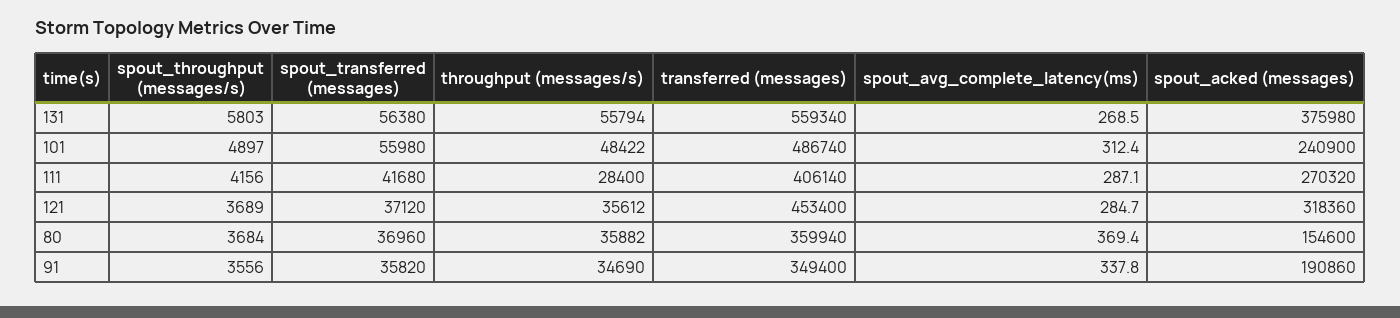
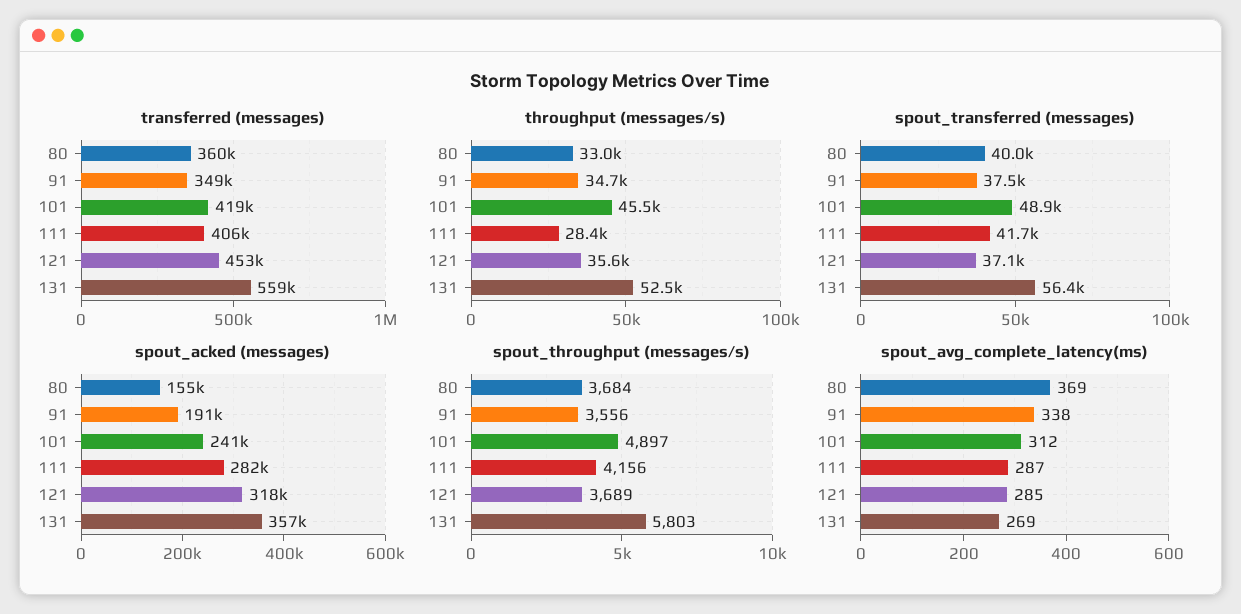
throughput (messages/s), 131: 55794 -> 52500
spout_acked (messages), 131: 375980 -> 357000
spout_transferred (messages), 101: 55980 -> 48900
throughput (messages/s), 101: 48422 -> 45500
transferred (messages), 101: 486740 -> 419000
spout_acked (messages), 111: 270320 -> 282000
spout_transferred (messages), 80: 36960 -> 40000
throughput (messages/s), 80: 35882 -> 33000
spout_transferred (messages), 91: 35820 -> 37500

